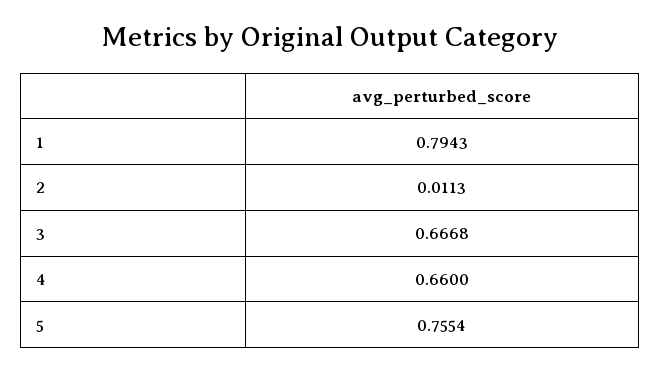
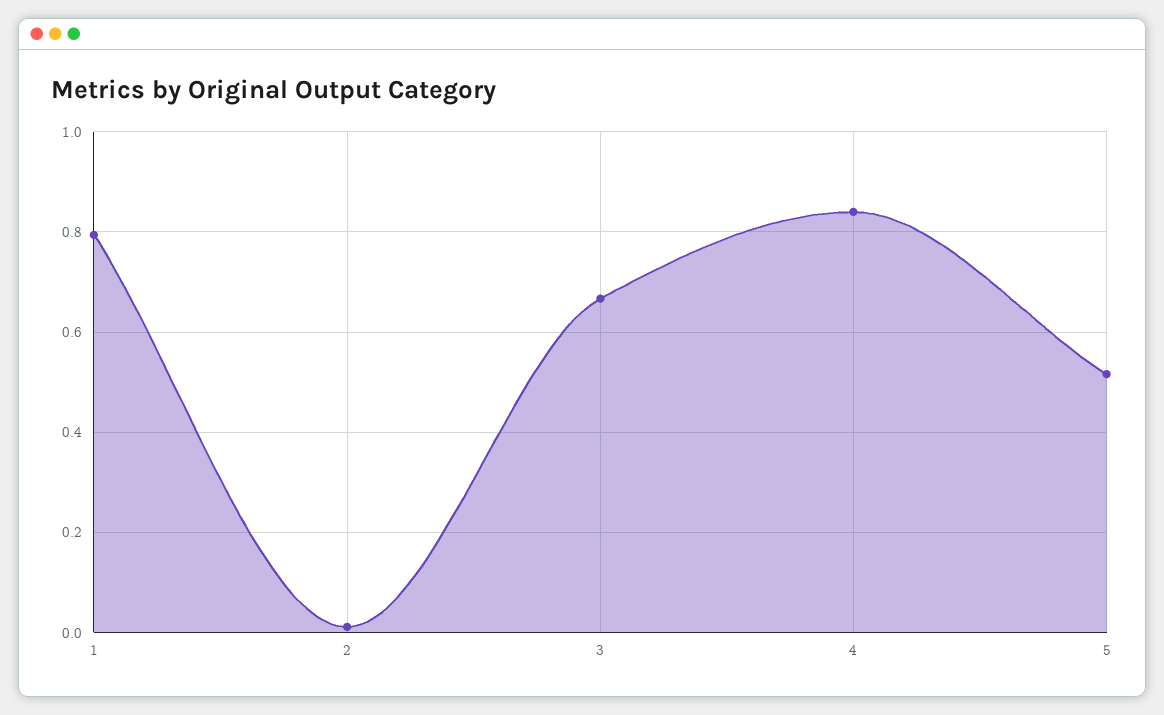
4: 0.66 -> 0.84
5: 0.7554 -> 0.52

